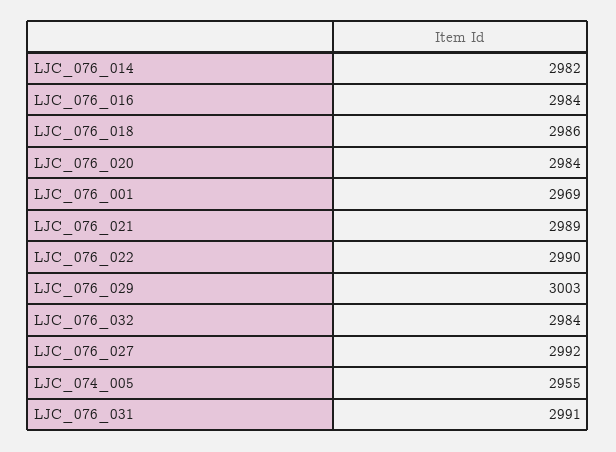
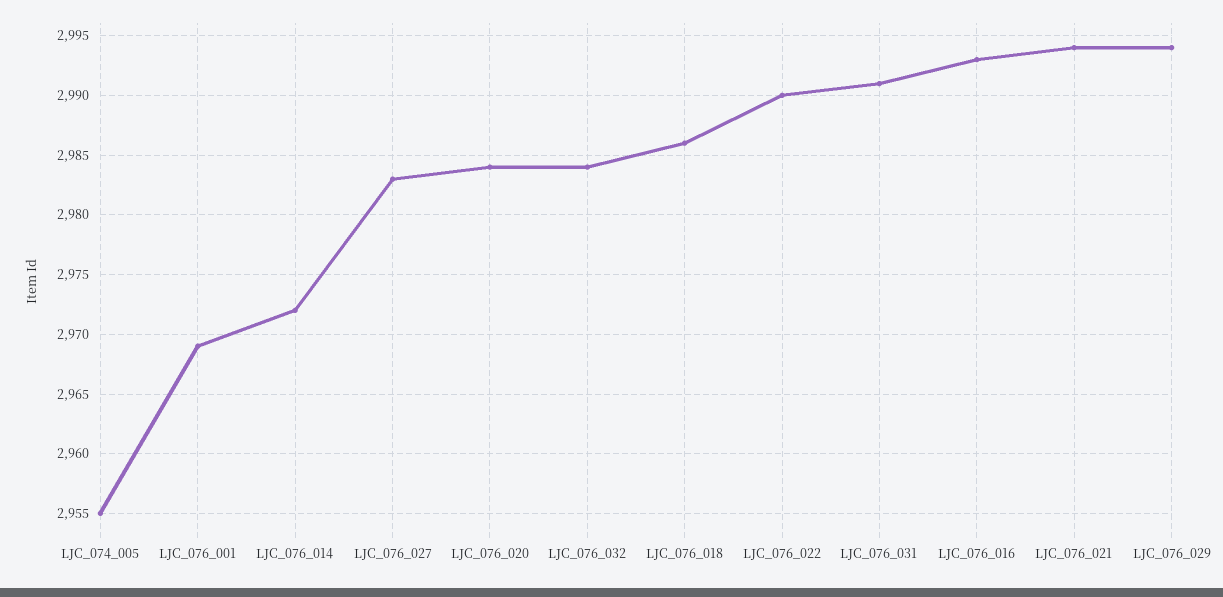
LJC_076_014: 2982 -> 2972
LJC_076_016: 2984 -> 2993
LJC_076_021: 2989 -> 2994
LJC_076_029: 3003 -> 2994
LJC_076_027: 2992 -> 2983

